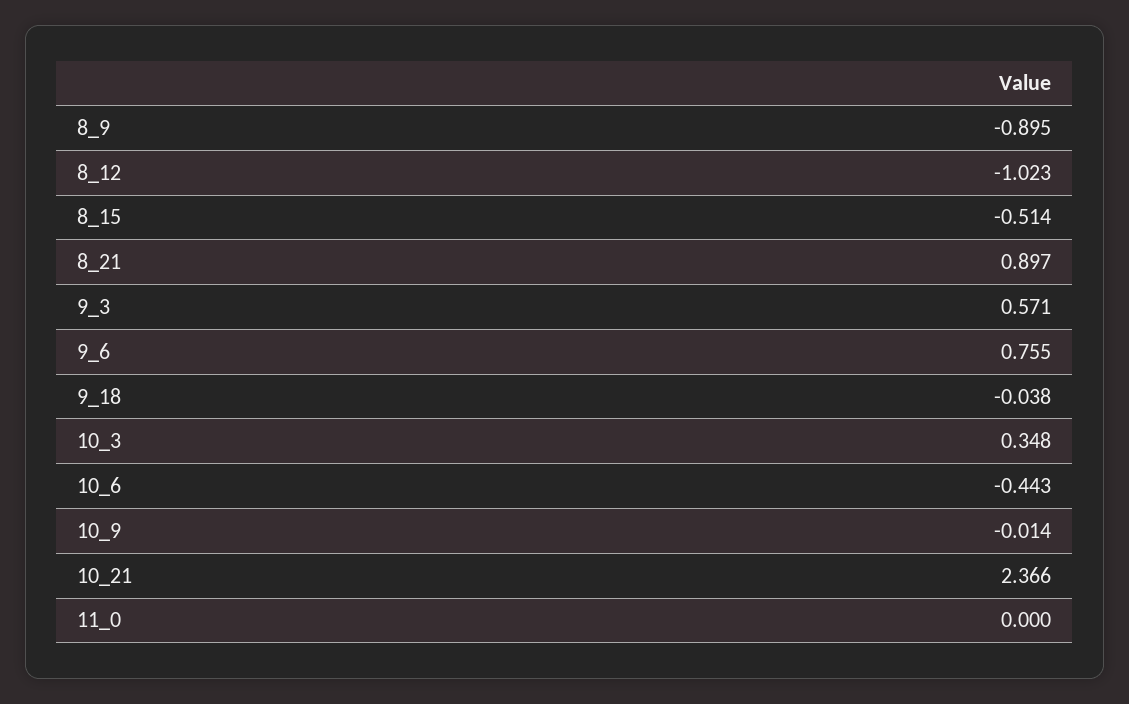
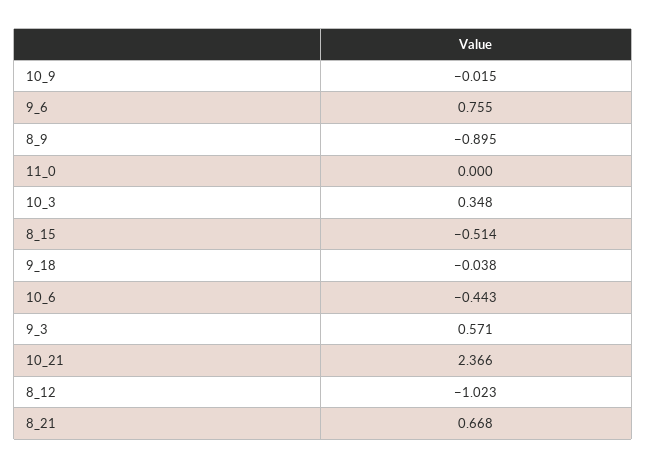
8_21: 0.897 -> 0.668
10_9: -0.014 -> -0.015

